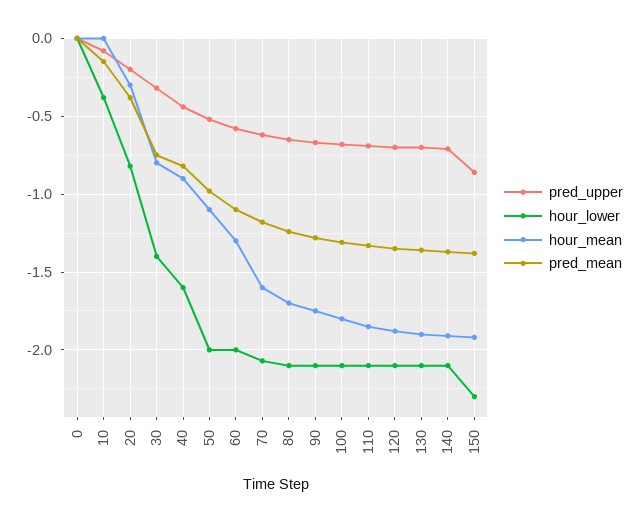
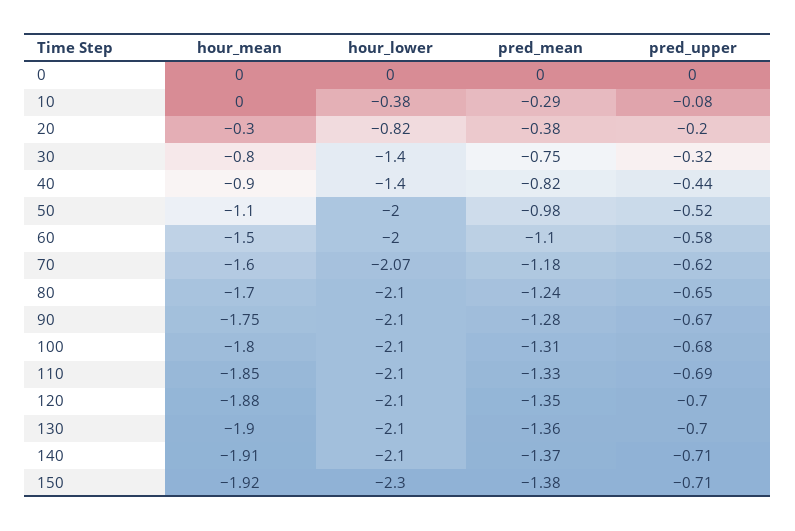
pred_mean, 10: -0.15 -> -0.29
hour_lower, 40: -1.6 -> -1.4
hour_mean, 60: -1.3 -> -1.5
pred_upper, 150: -0.85 -> -0.71

